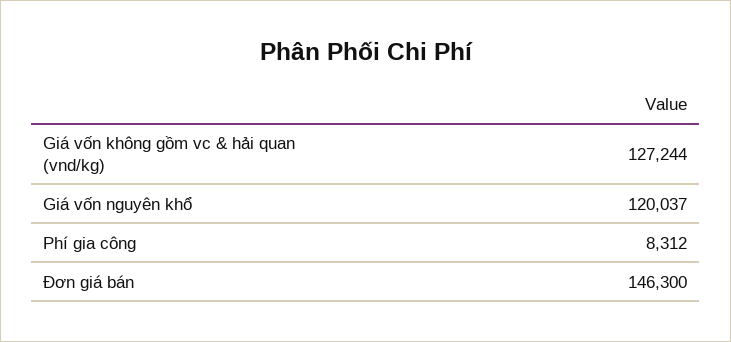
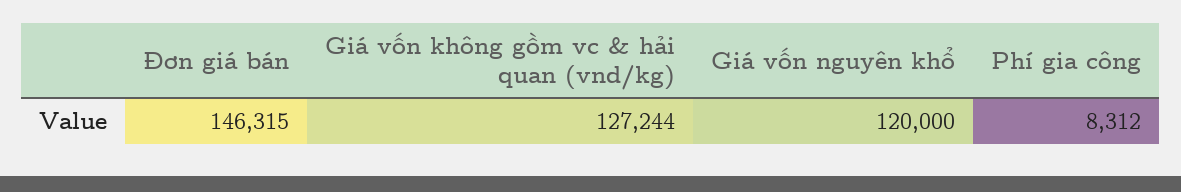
Giá vốn nguyên khổ: 120037 -> 120000
Đơn giá bán: 146300 -> 146315

